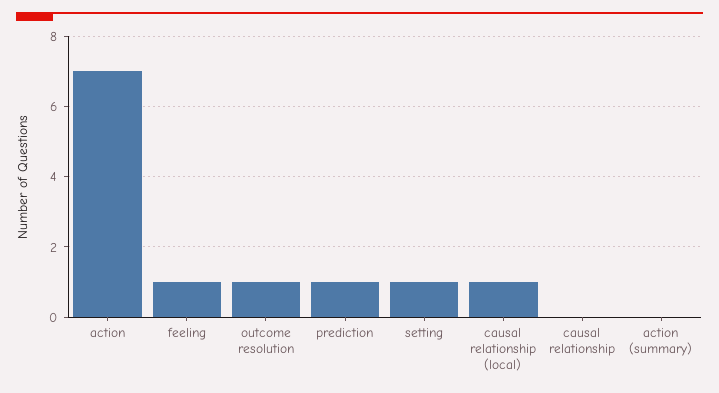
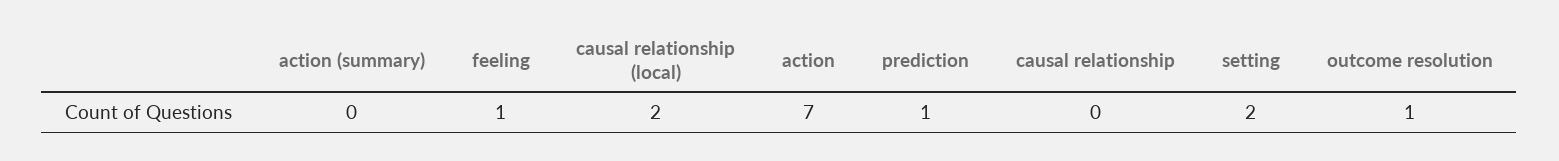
setting: 1 -> 2
causal relationship (local): 1 -> 2

